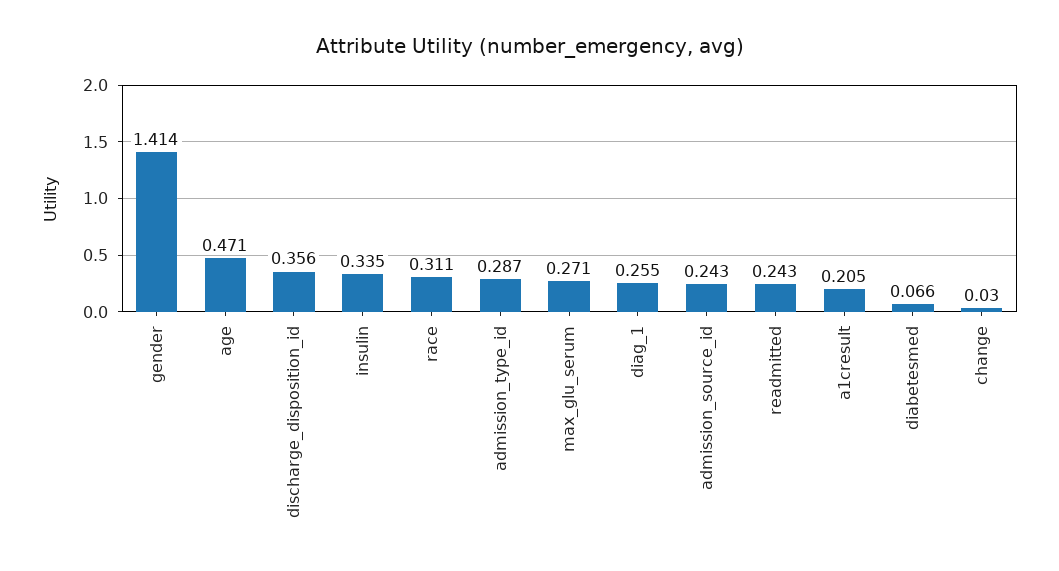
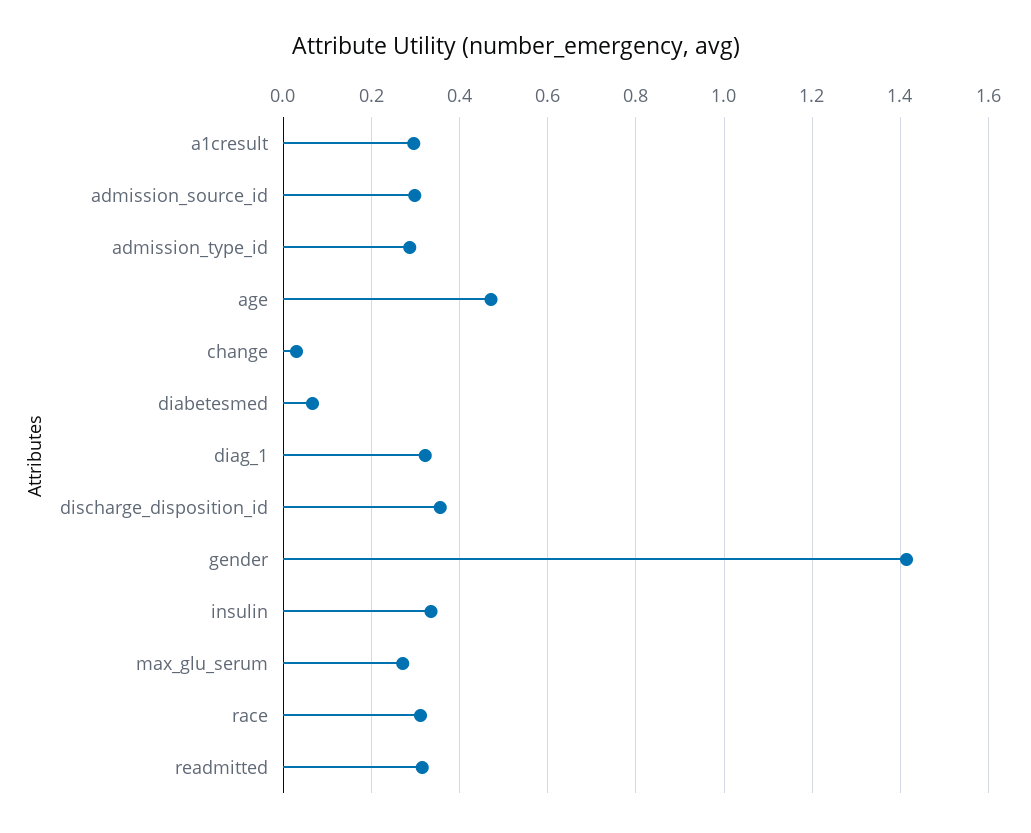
diag_1: 0.255 -> 0.32
admission_source_id: 0.243 -> 0.3
readmitted: 0.243 -> 0.32
a1cresult: 0.205 -> 0.3

